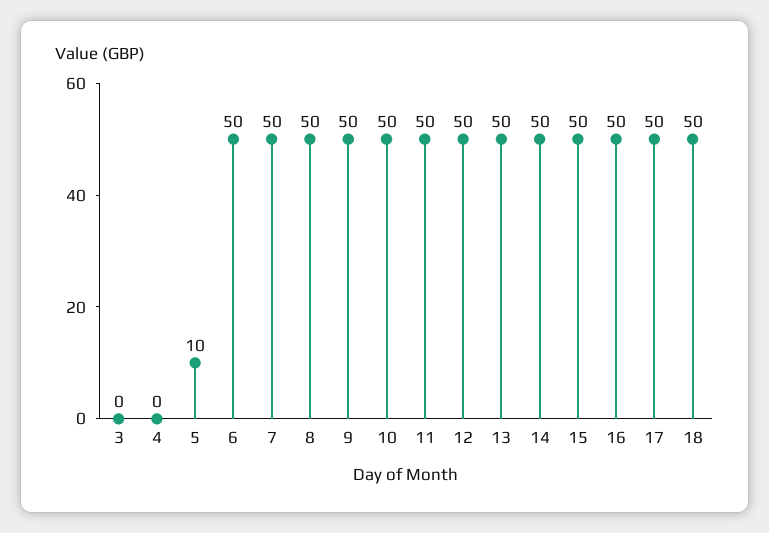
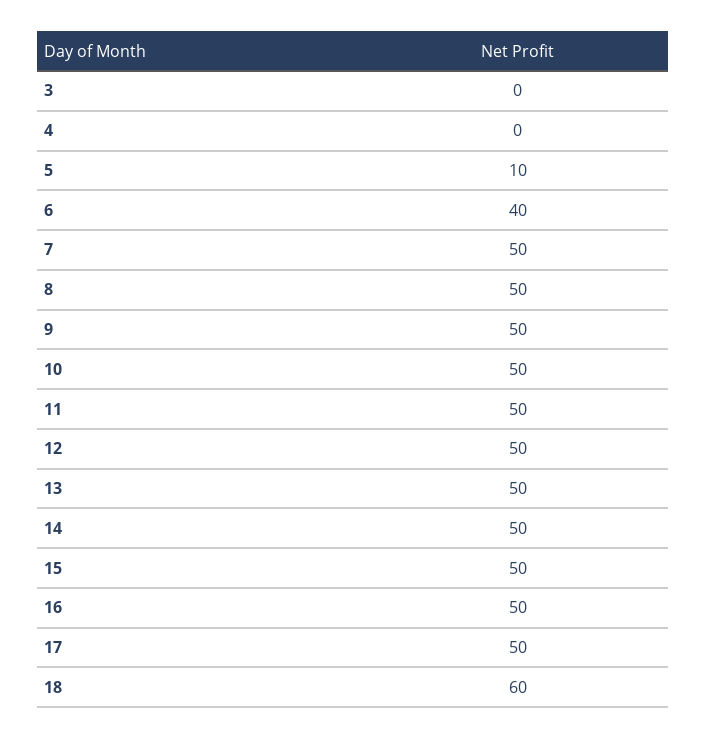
6: 50 -> 40
18: 50 -> 60

